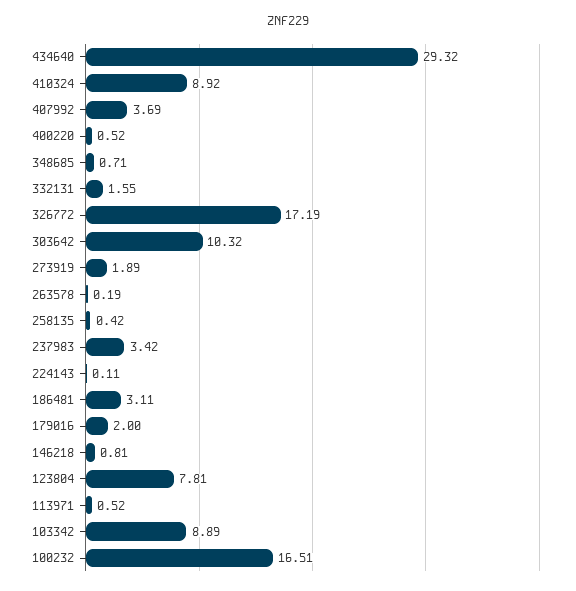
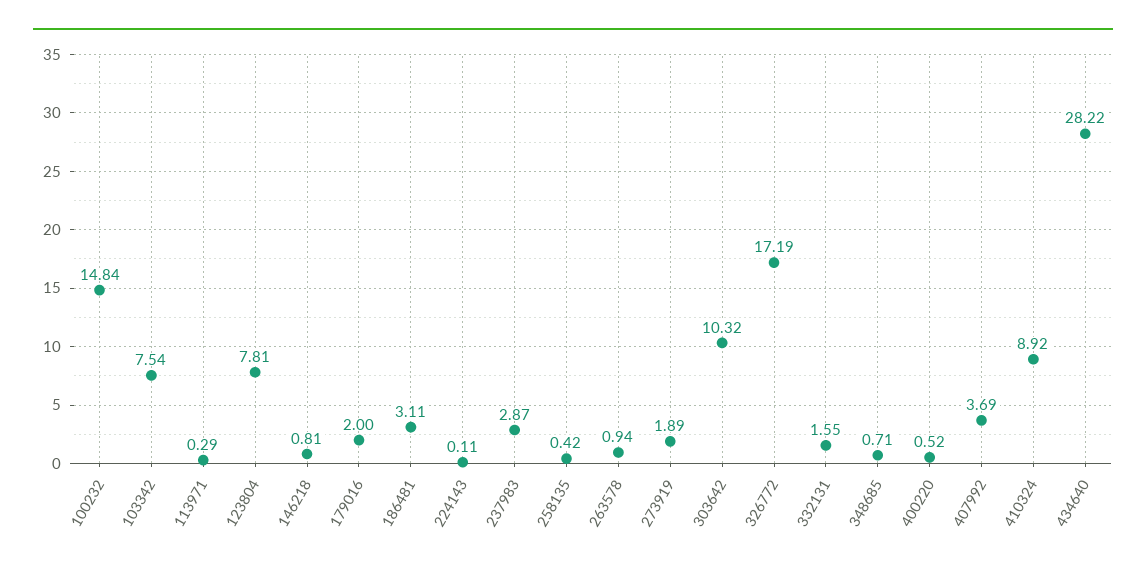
434640: 29.32 -> 28.22
263578: 0.19 -> 0.94
237983: 3.42 -> 2.87
113971: 0.52 -> 0.29
103342: 8.89 -> 7.54
100232: 16.51 -> 14.84

